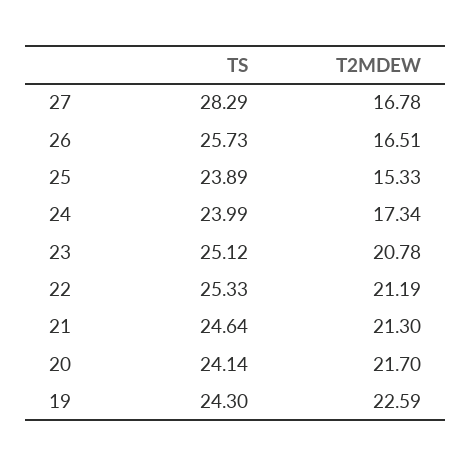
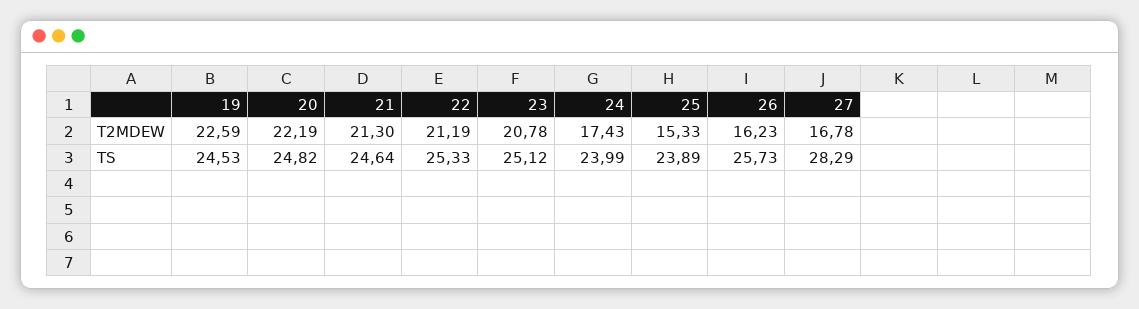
T2MDEW, 26: 16.51 -> 16.23
T2MDEW, 24: 17.34 -> 17.43
TS, 20: 24.14 -> 24.82
T2MDEW, 20: 21.7 -> 22.19
TS, 19: 24.3 -> 24.53

